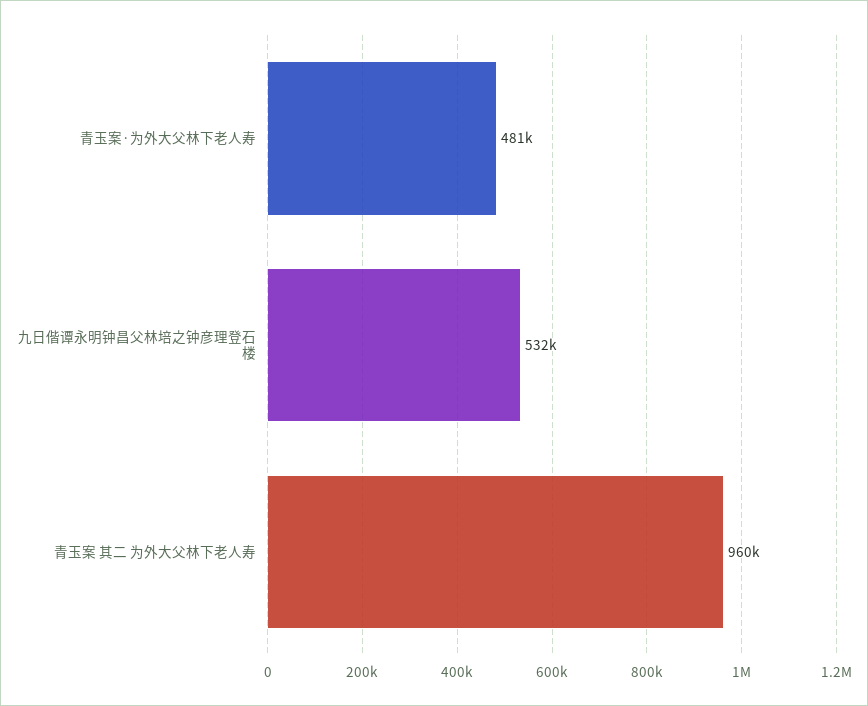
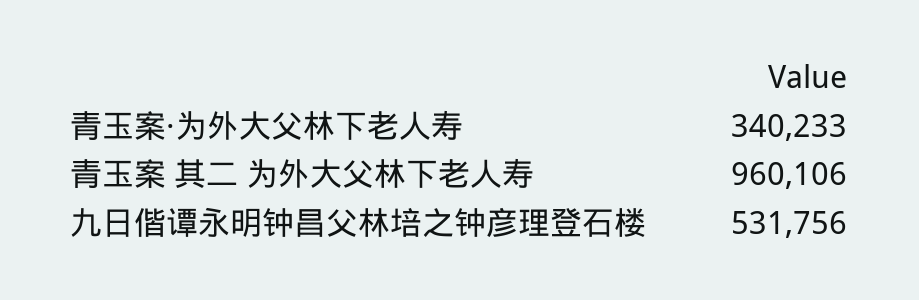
青玉案·为外大父林下老人寿: 481000 -> 340233

